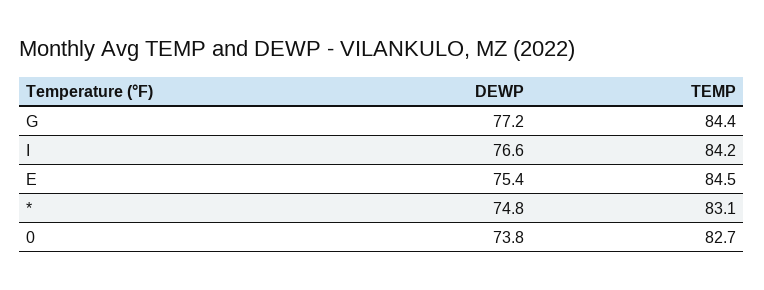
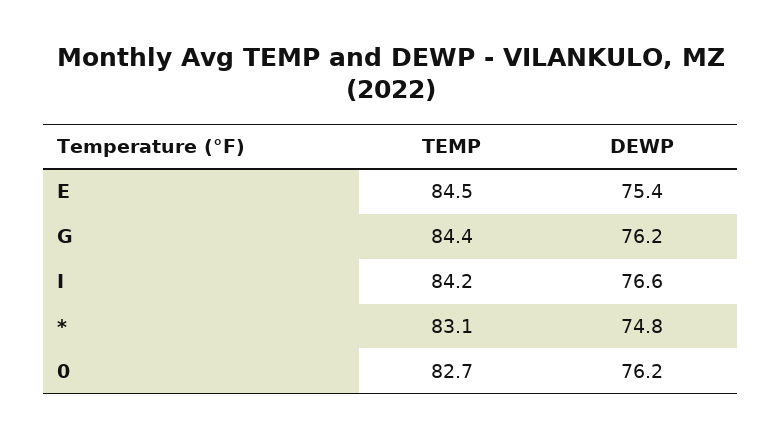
DEWP, G: 77.2 -> 76.2
DEWP, 0: 73.8 -> 76.2

